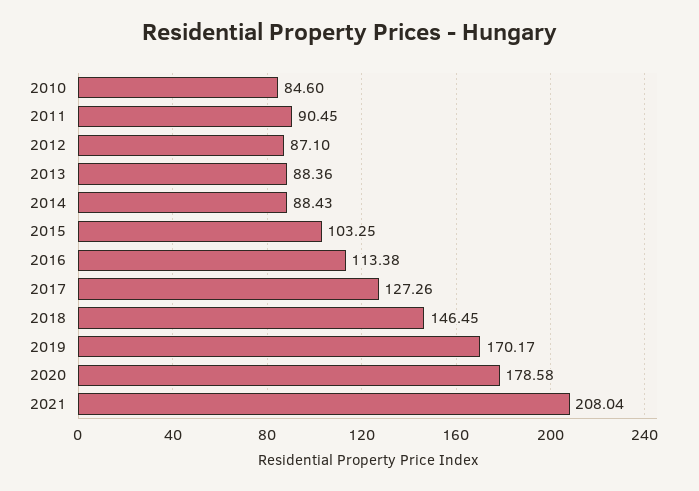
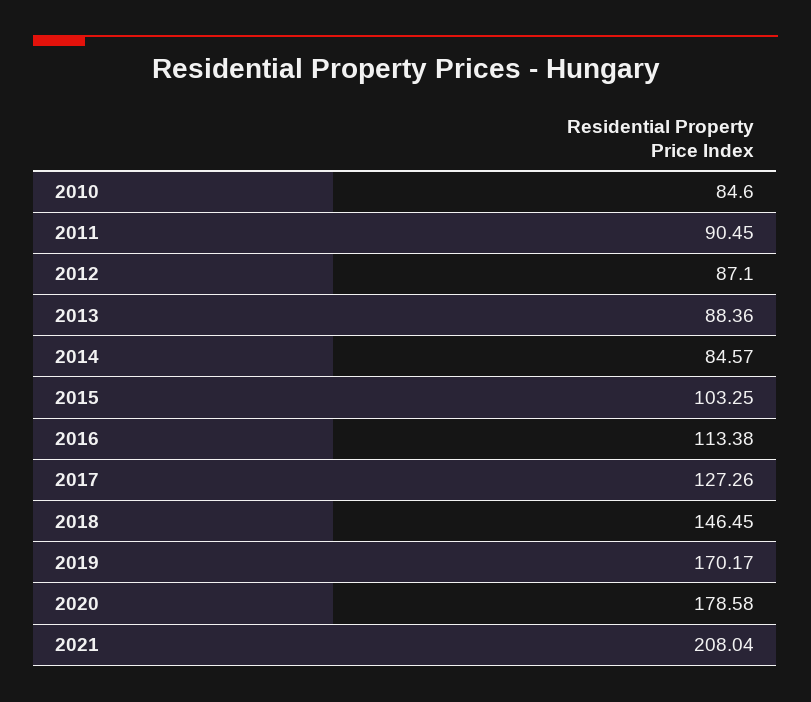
2014: 88.43 -> 84.57

